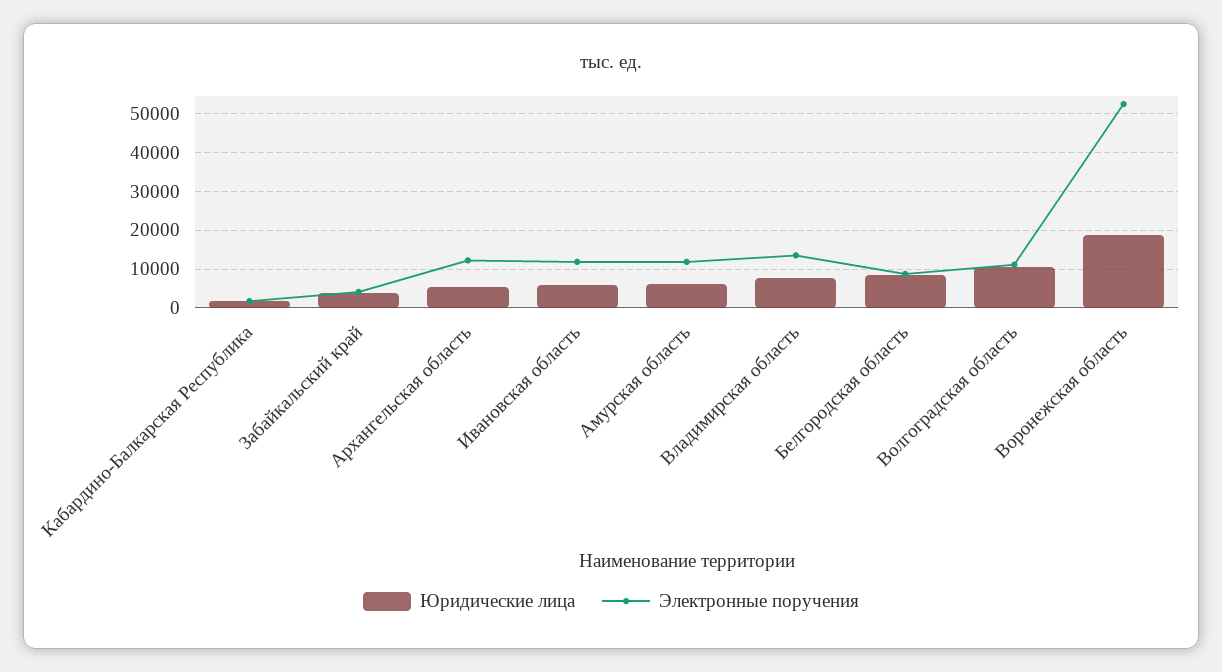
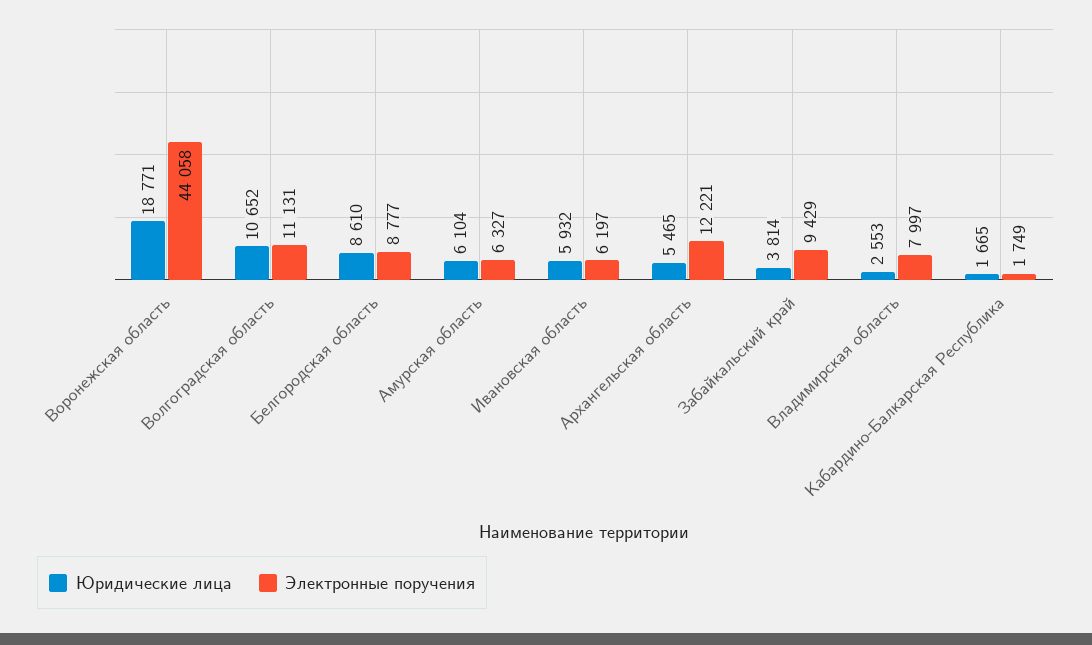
Электронные поручения, Забайкальский край: 4000 -> 9429
Электронные поручения, Ивановская область: 12000 -> 6197
Электронные поручения, Амурская область: 12000 -> 6327
Юридические лица, Владимирская область: 8000 -> 2553
Электронные поручения, Владимирская область: 14000 -> 7997
Электронные поручения, Воронежская область: 52000 -> 44058

